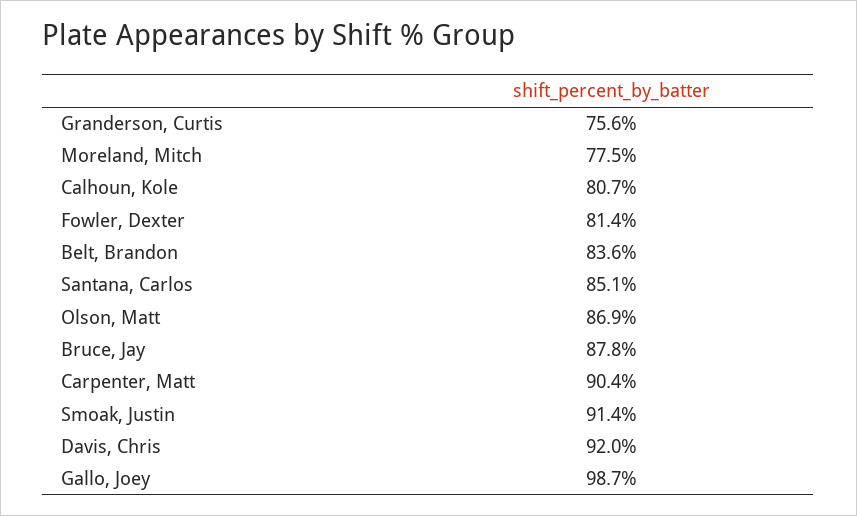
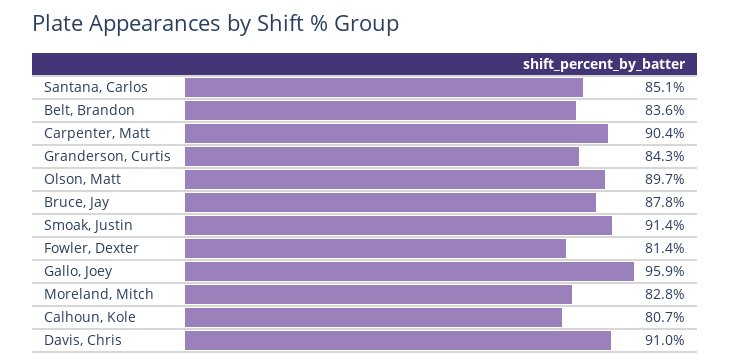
Granderson, Curtis: 75.6 -> 84.3
Moreland, Mitch: 77.5 -> 82.8
Olson, Matt: 86.9 -> 89.7
Davis, Chris: 92 -> 91
Gallo, Joey: 98.7 -> 95.9

